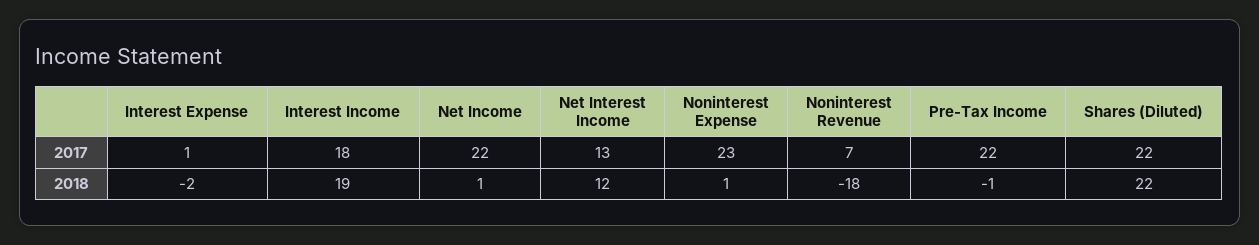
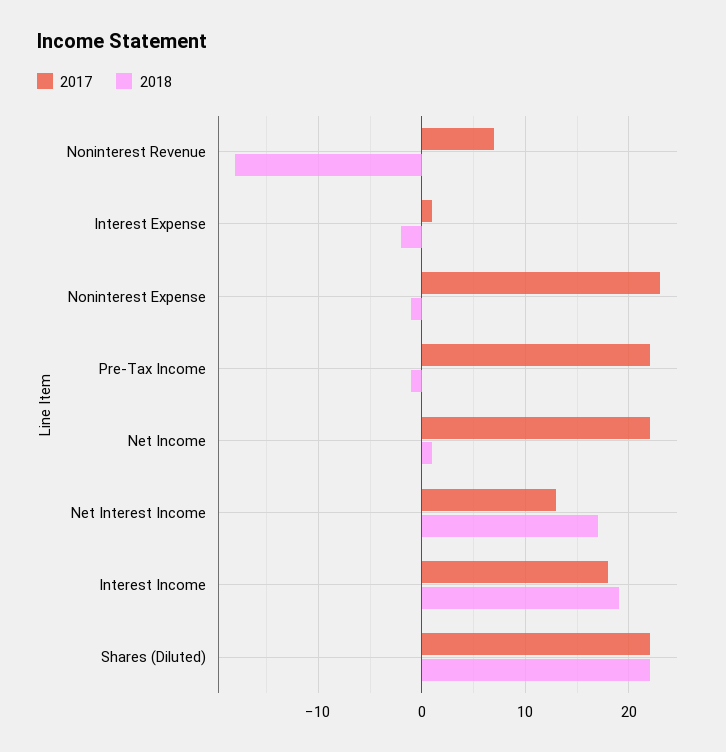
2018, Net Interest Income: 12 -> 17
2018, Noninterest Expense: 1 -> -1

